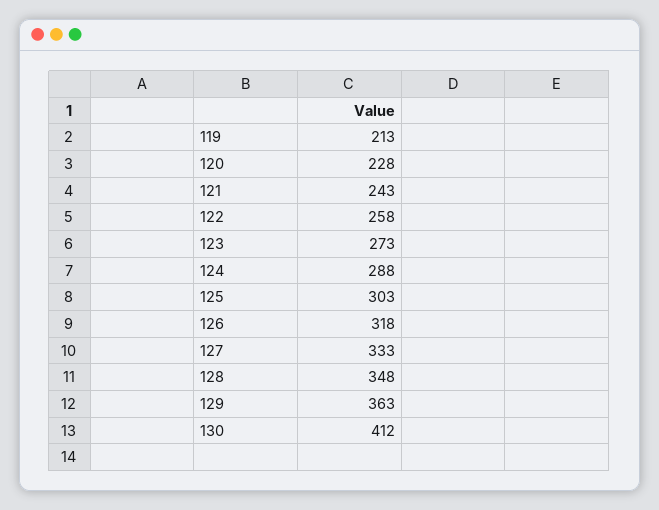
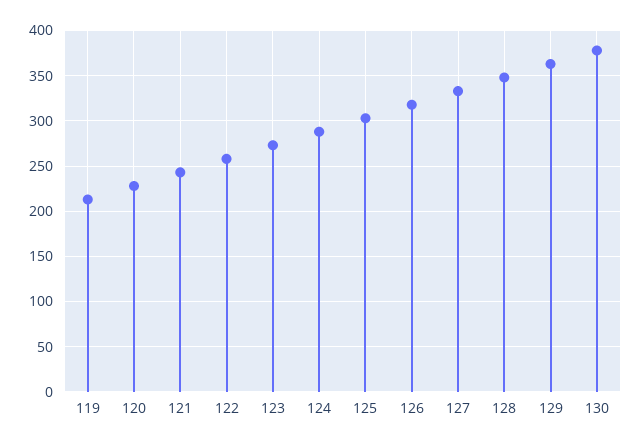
130: 412 -> 380

